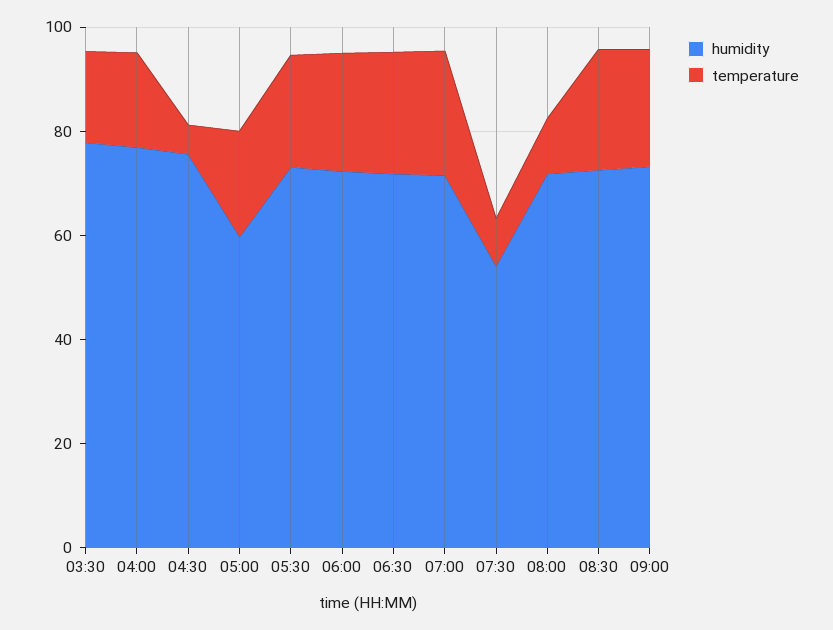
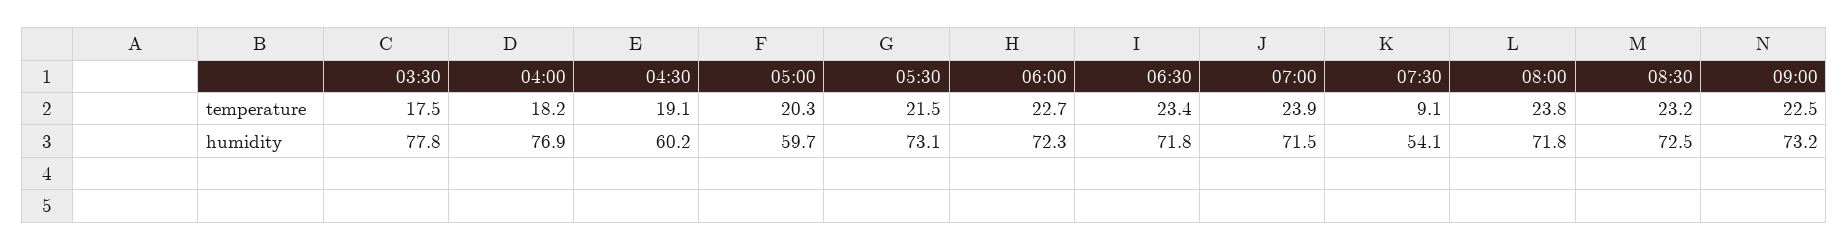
humidity, 04:30: 75 -> 60.2
temperature, 04:30: 5 -> 19.1
temperature, 08:00: 10 -> 23.8

